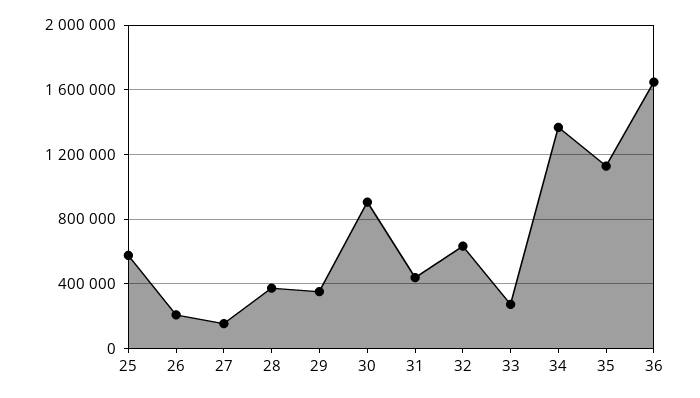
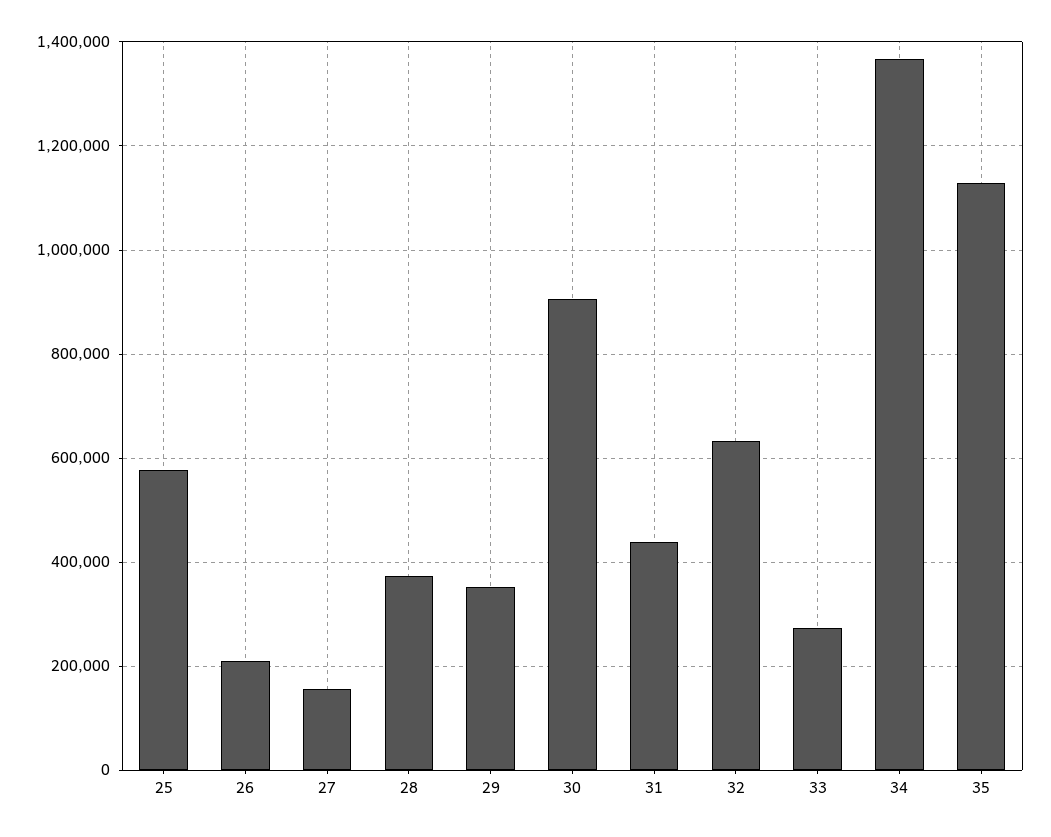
36: 1650000 -> none

